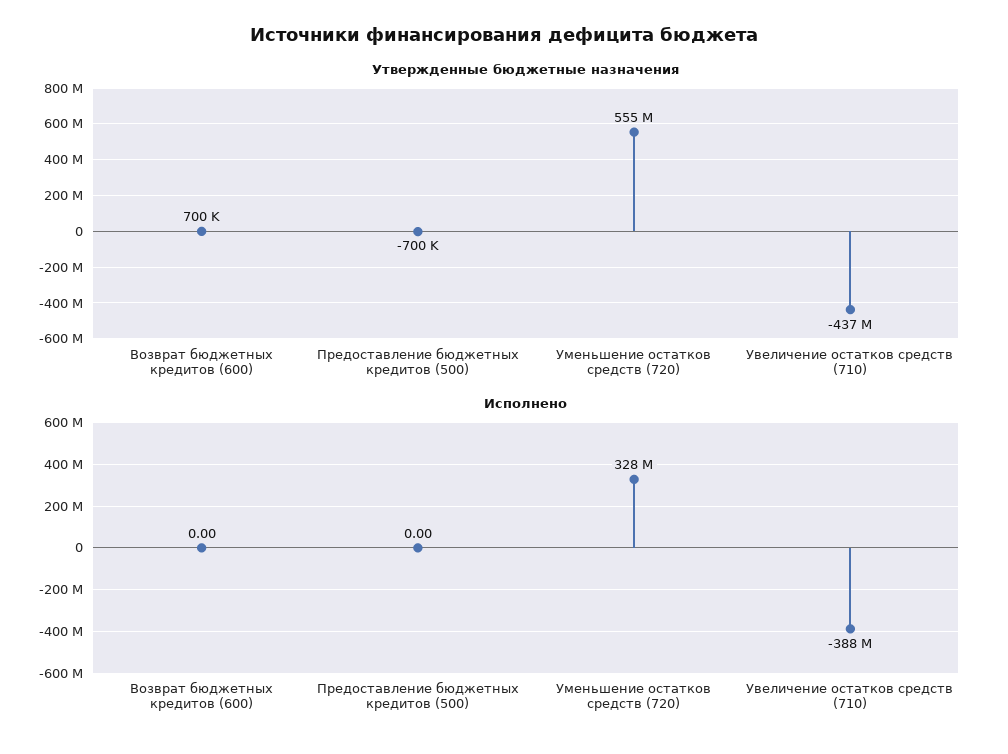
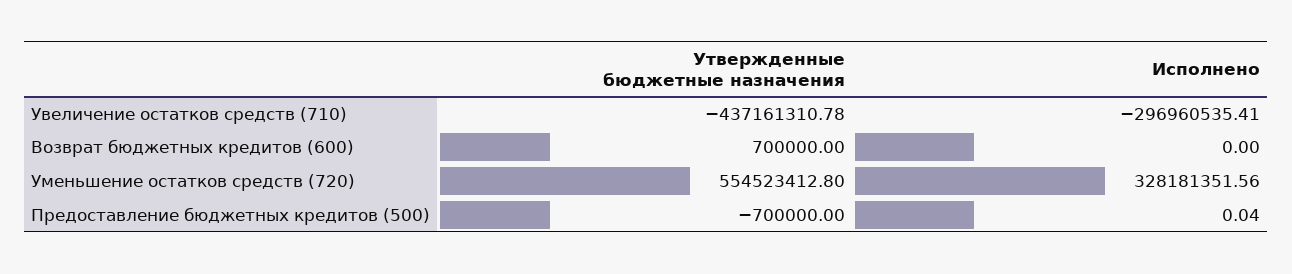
Исполнено, Предоставление бюджетных кредитов (500): 0 -> 0.04
Исполнено, Увеличение остатков средств (710): -388000000 -> -296960535.41

